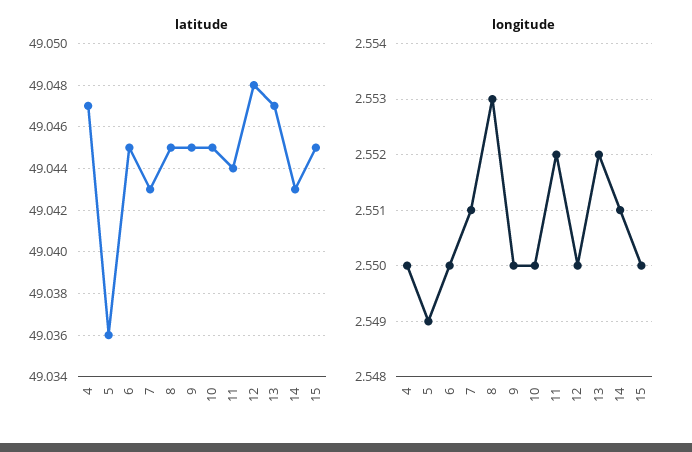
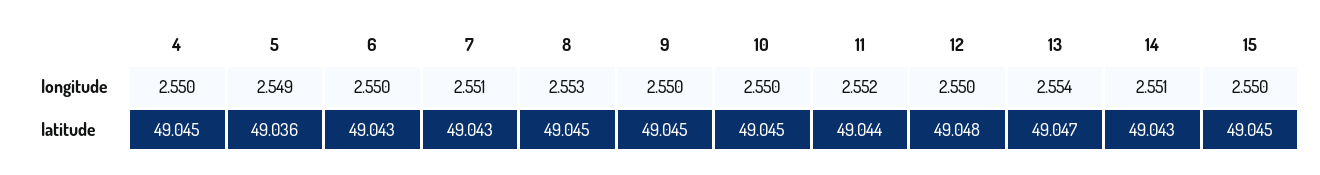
latitude, 4: 49.047 -> 49.045
latitude, 6: 49.045 -> 49.043
longitude, 13: 2.552 -> 2.554

